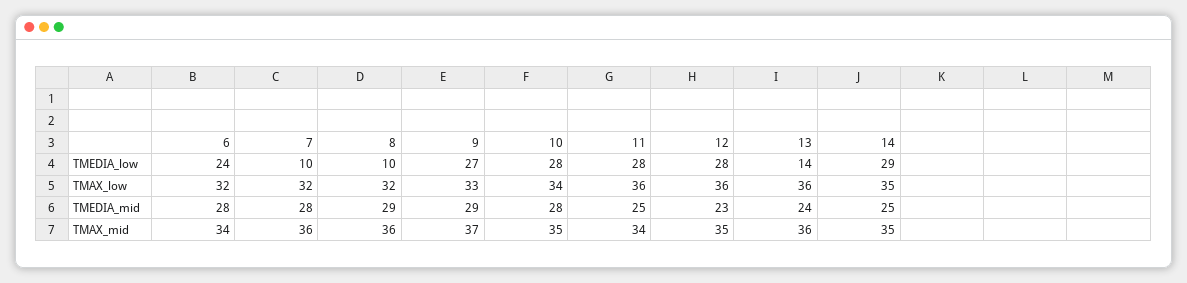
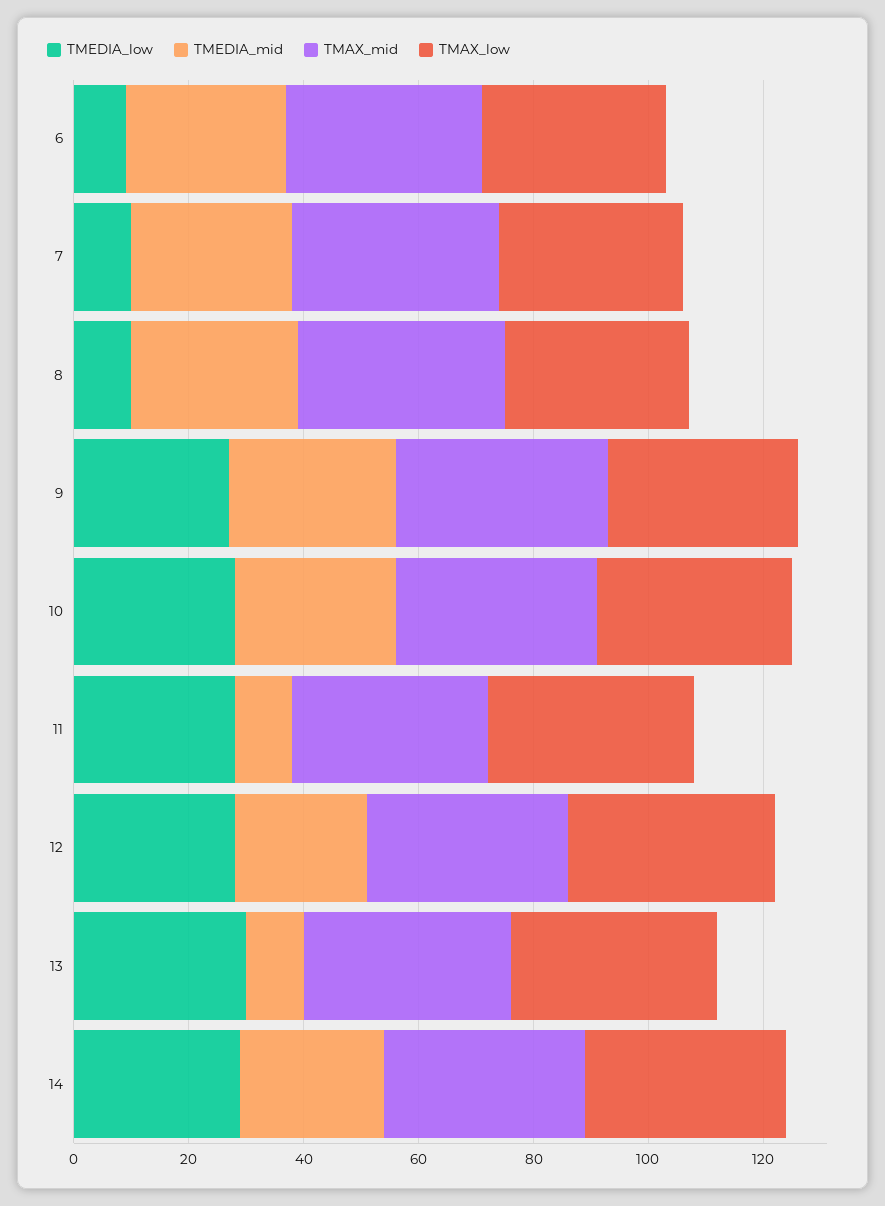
TMEDIA_low, 6: 24 -> 10
TMEDIA_low, 13: 14 -> 30
TMEDIA_mid, 11: 25 -> 10
TMEDIA_mid, 13: 24 -> 10

